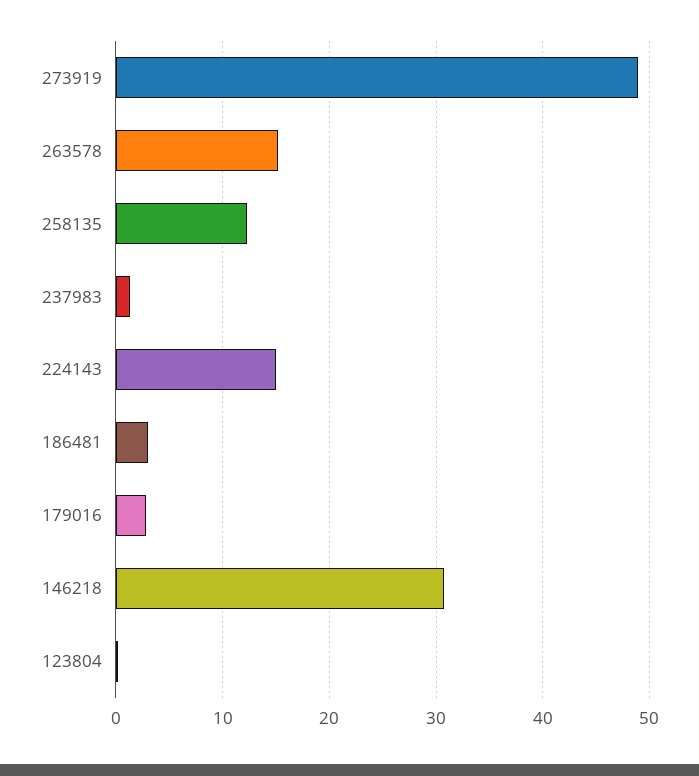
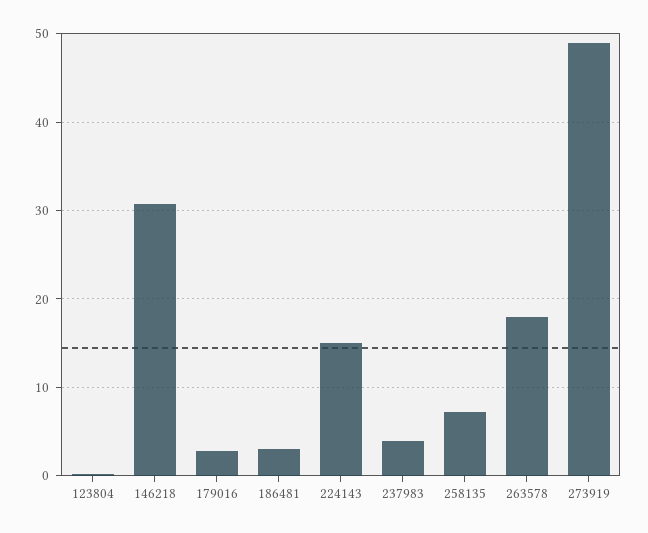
263578: 15 -> 18
258135: 12 -> 7
237983: 1 -> 4

